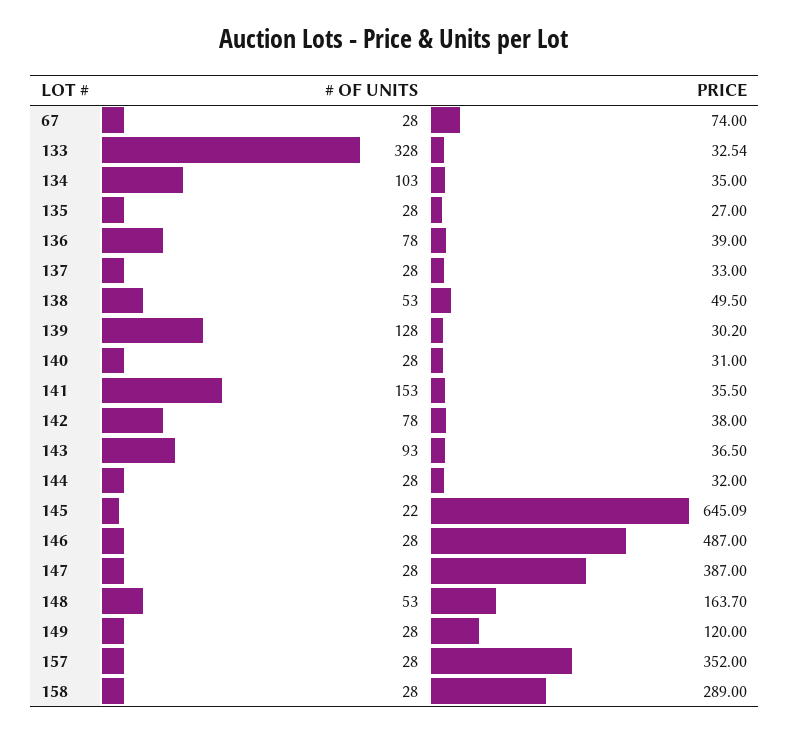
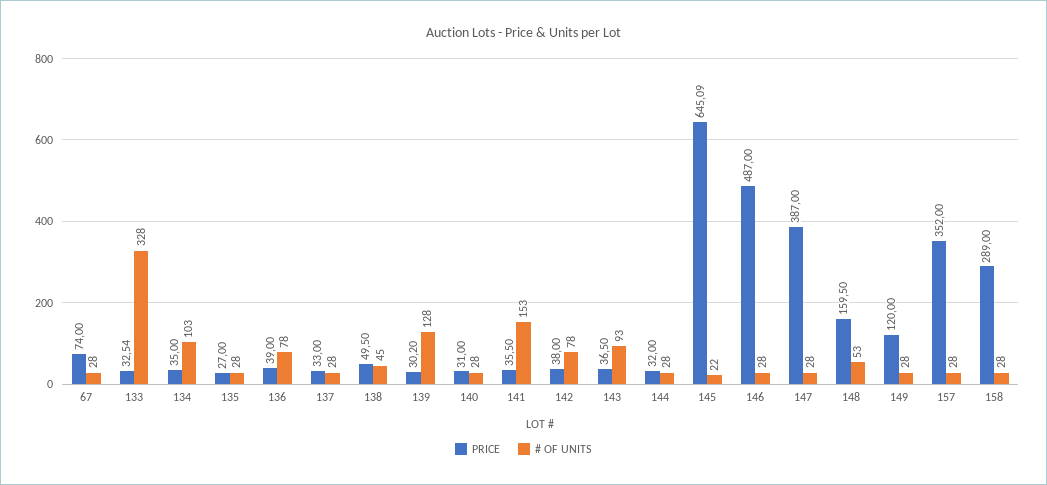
# OF UNITS, 138: 53 -> 45
PRICE, 148: 163.7 -> 159.5

